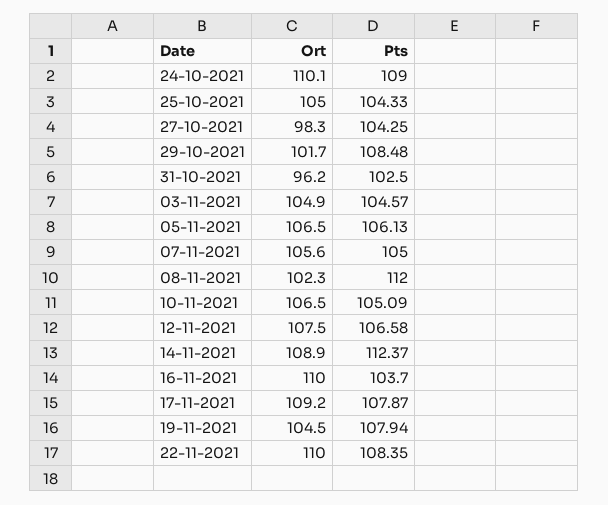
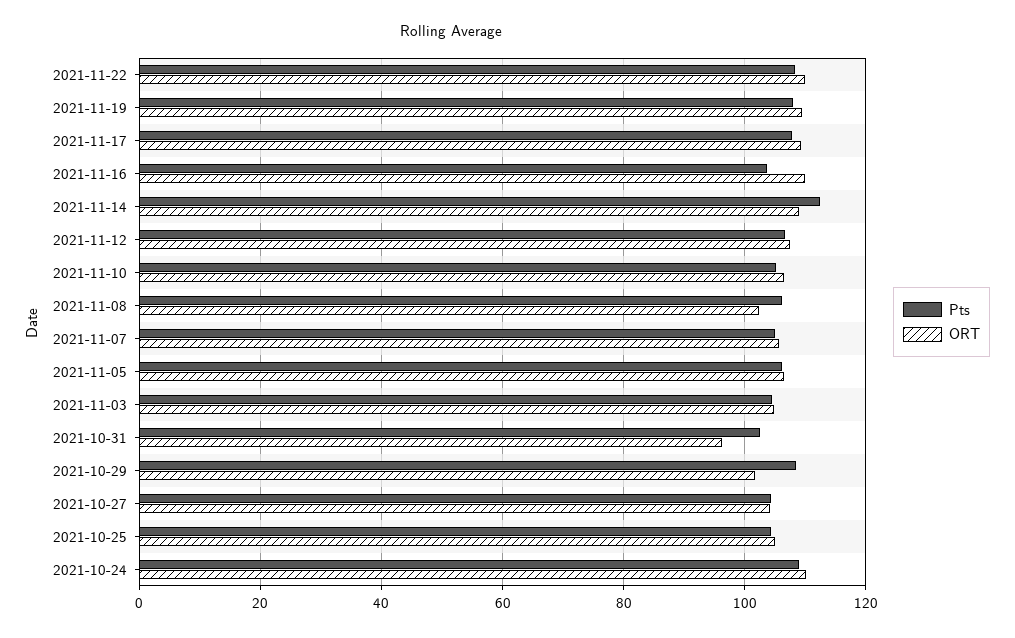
Ort, 27-10-2021: 98.3 -> 104
Pts, 08-11-2021: 112 -> 106
Ort, 19-11-2021: 104.5 -> 110

